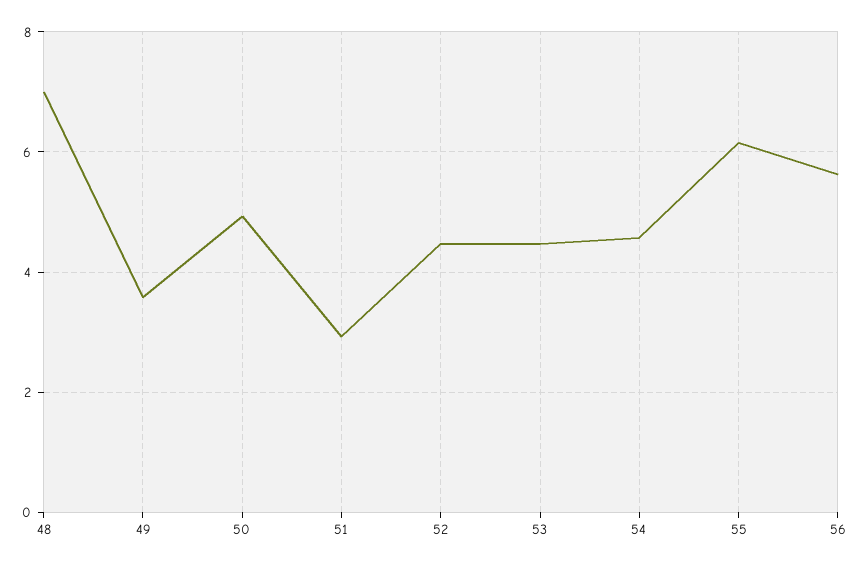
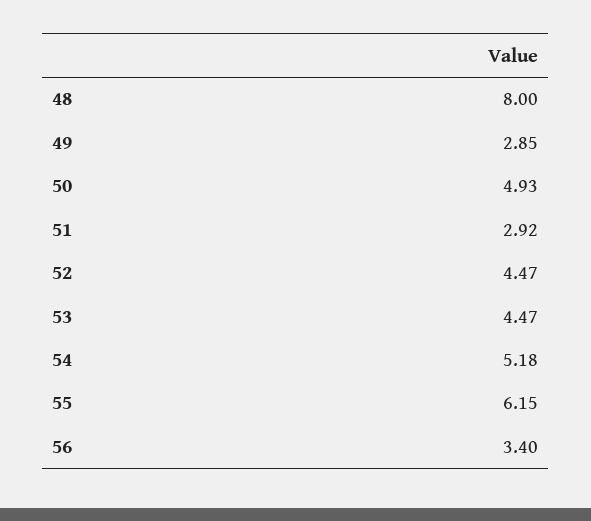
48: 7 -> 8
49: 3.6 -> 2.85
54: 4.6 -> 5.18
56: 5.6 -> 3.4

